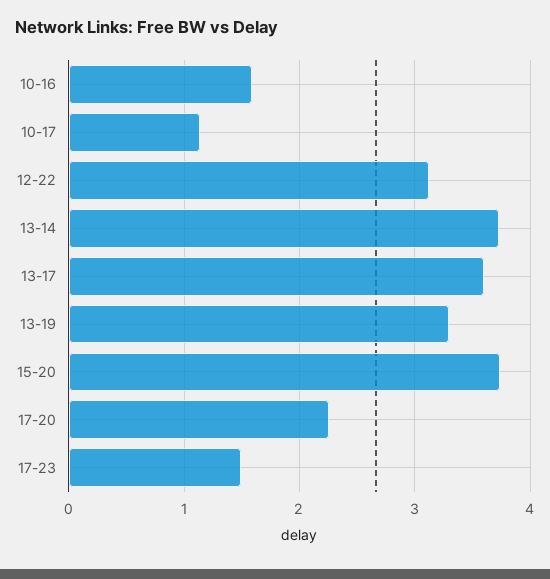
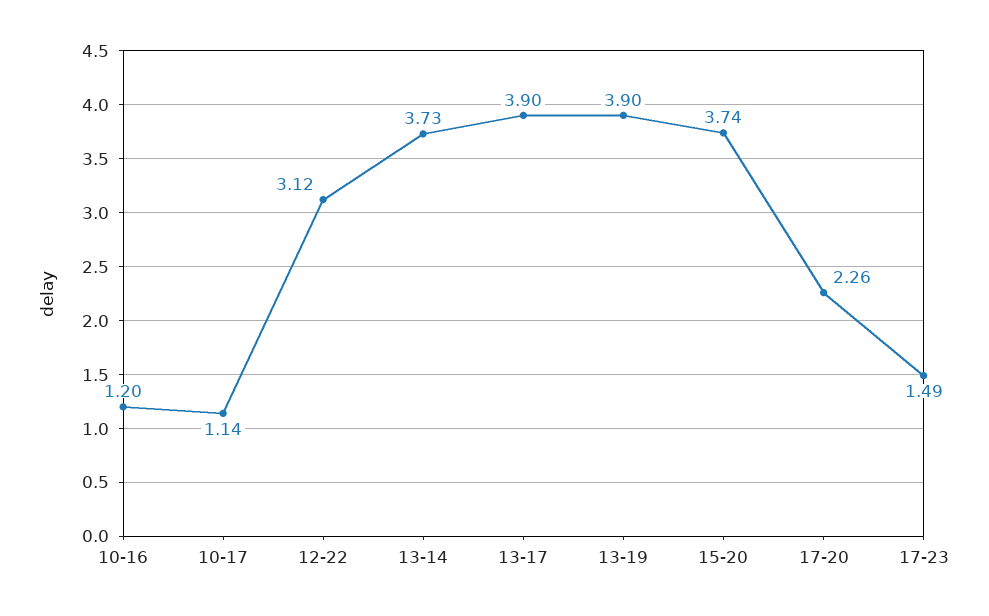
10-16: 1.6 -> 1.2
13-17: 3.6 -> 3.9
13-19: 3.3 -> 3.9

